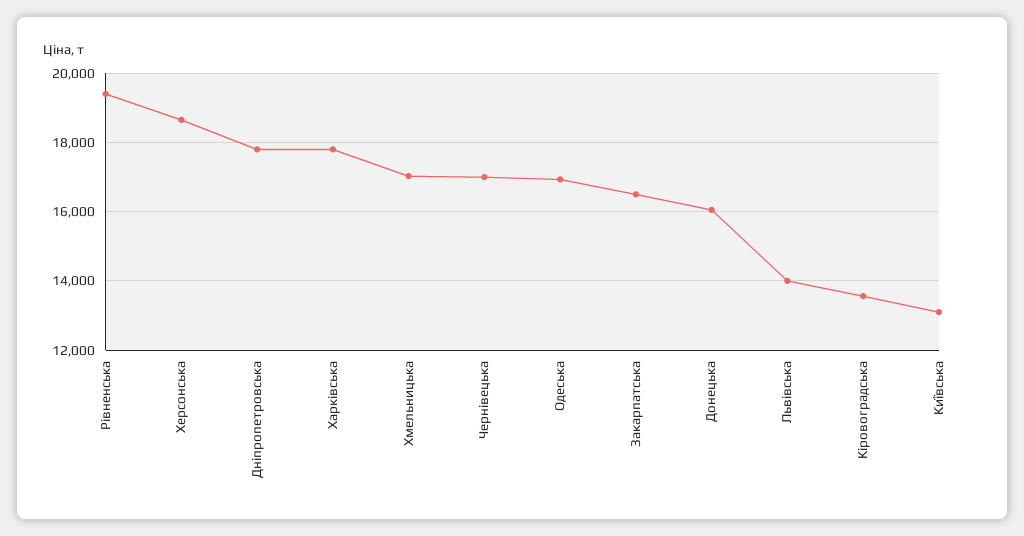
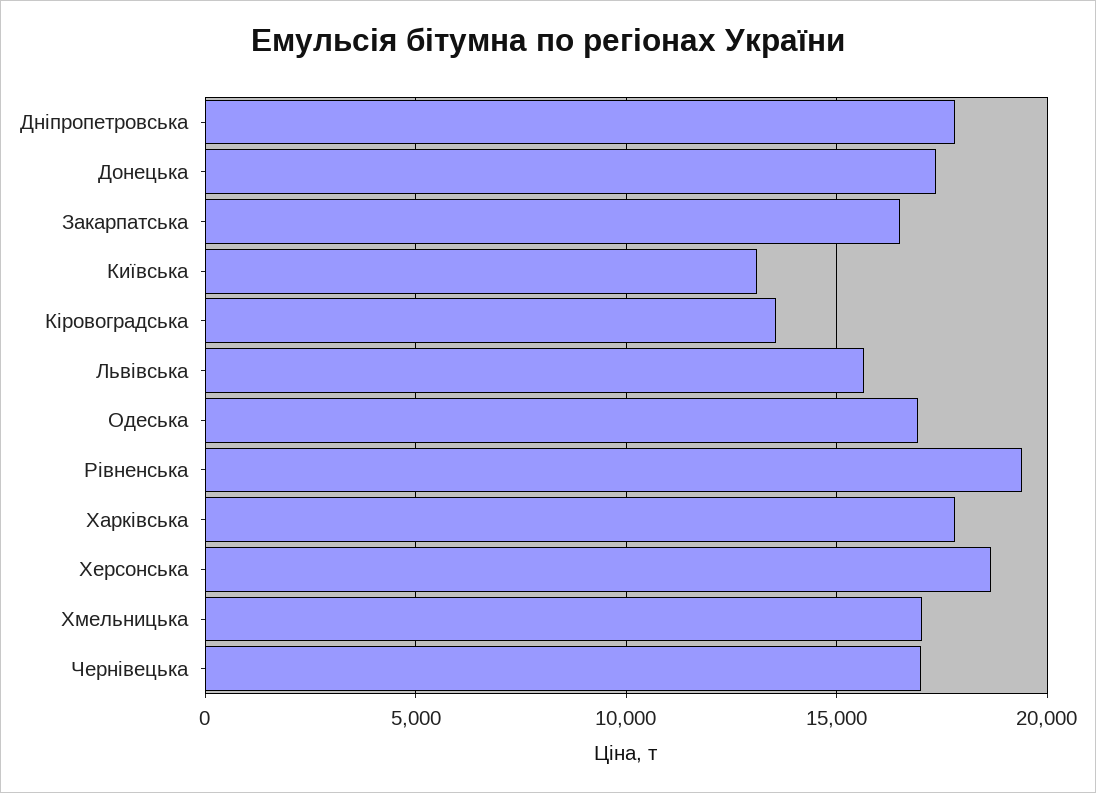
Донецька: 16000 -> 17500
Львівська: 14000 -> 15500

